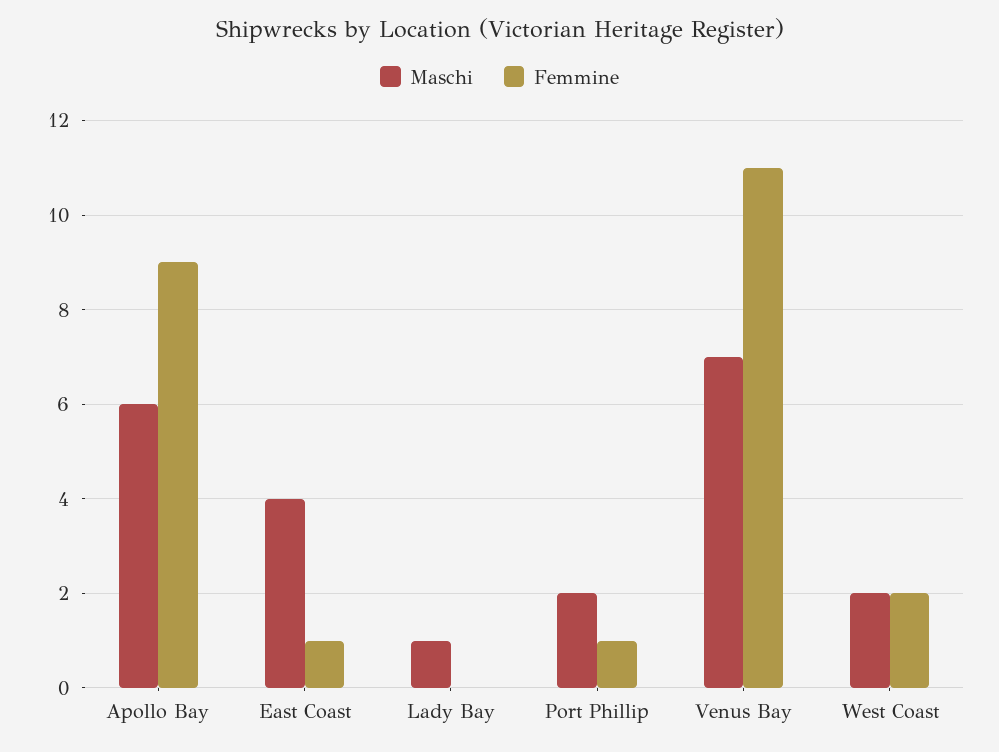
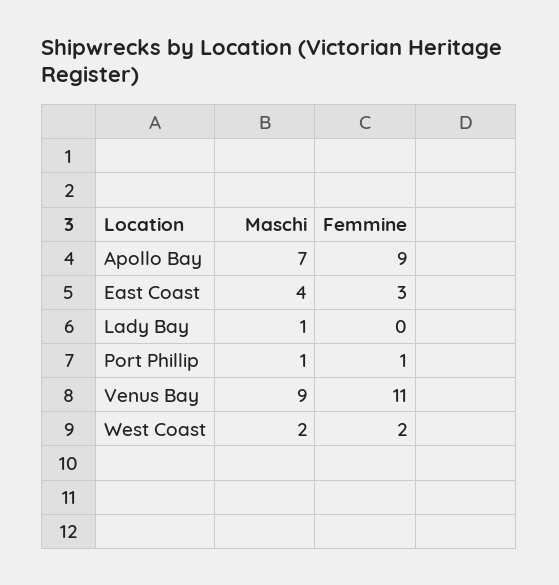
Maschi, Apollo Bay: 6 -> 7
Femmine, East Coast: 1 -> 3
Maschi, Port Phillip: 2 -> 1
Maschi, Venus Bay: 7 -> 9

